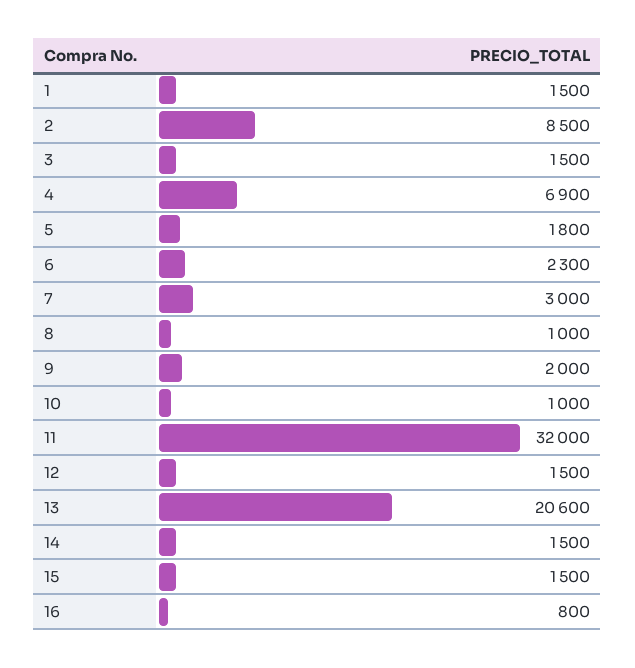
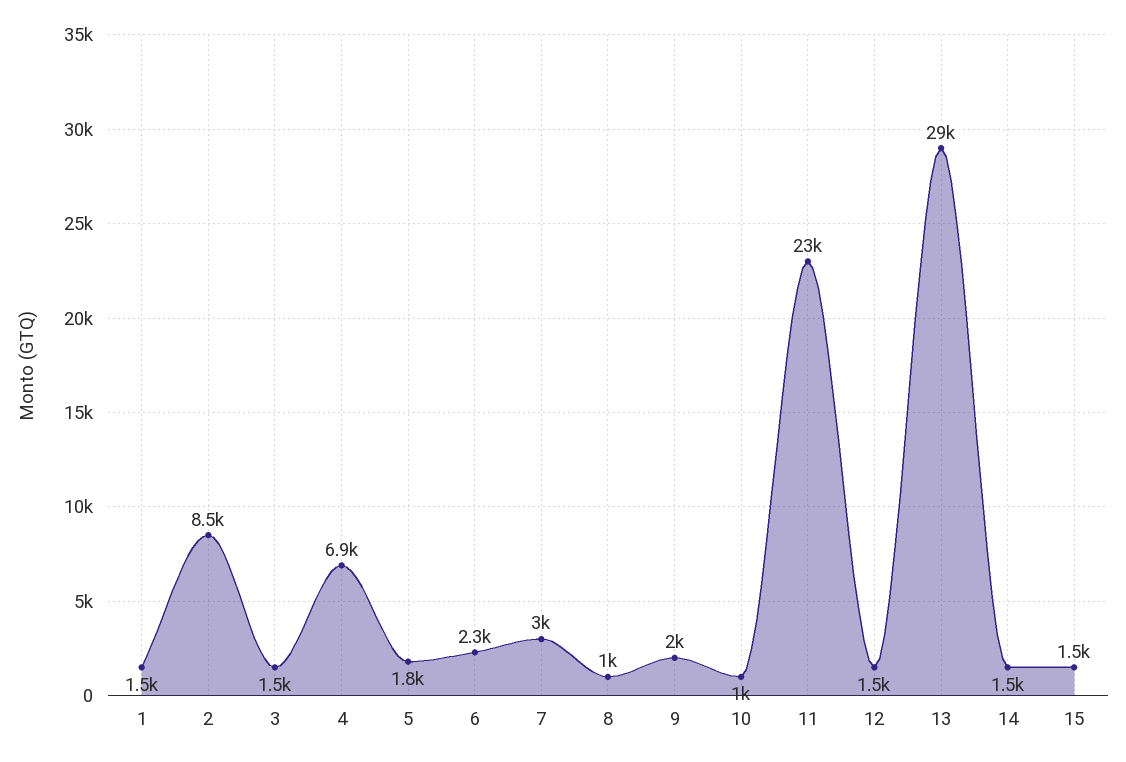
11: 32000 -> 23000
13: 20600 -> 29000
16: 800 -> none

